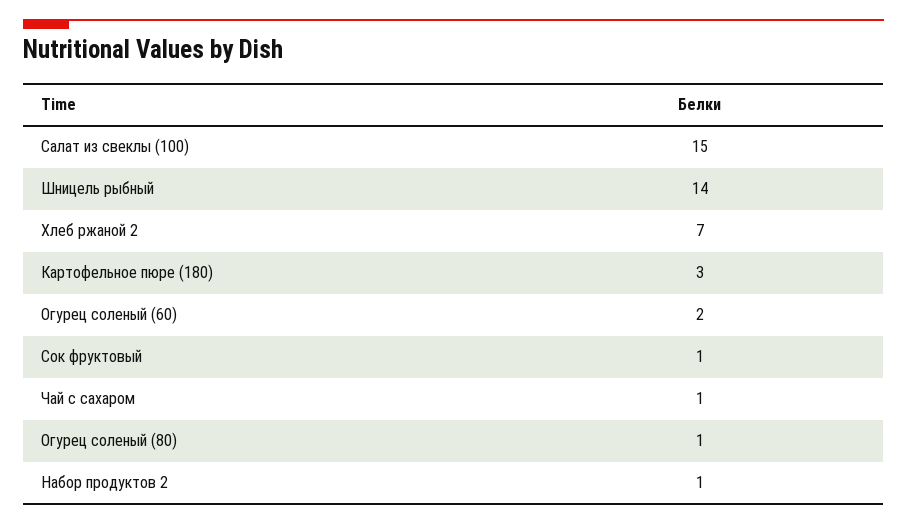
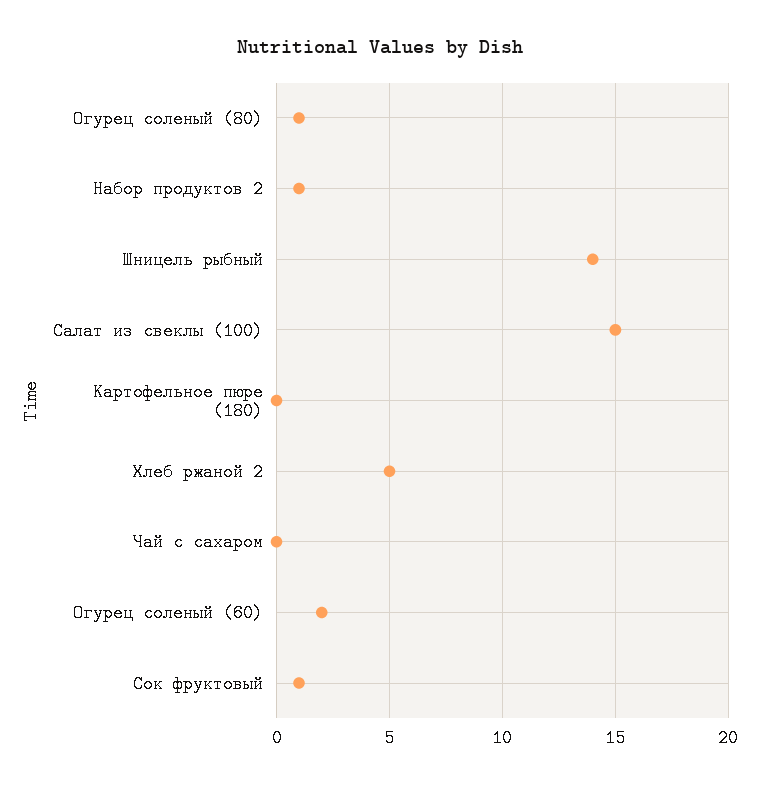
Хлеб ржаной 2: 7 -> 5
Картофельное пюре (180): 3 -> 0
Чай с сахаром: 1 -> 0

